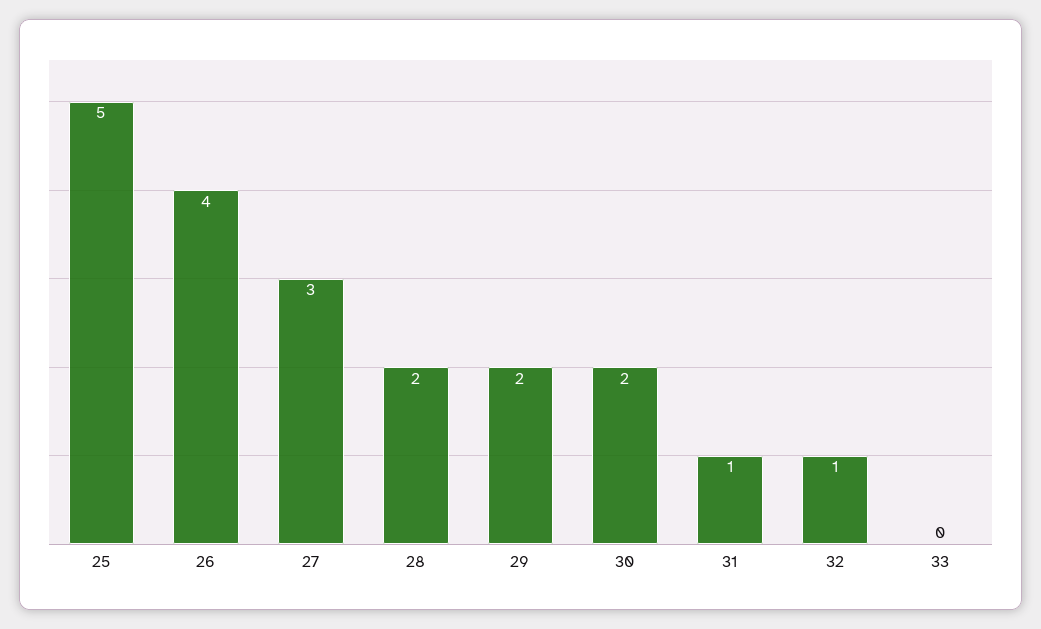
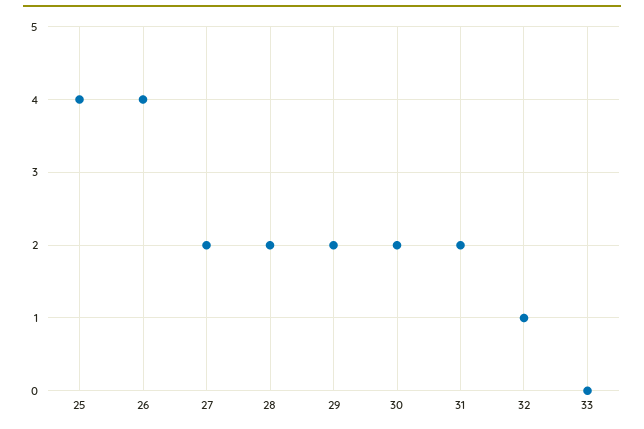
25: 5 -> 4
27: 3 -> 2
31: 1 -> 2

